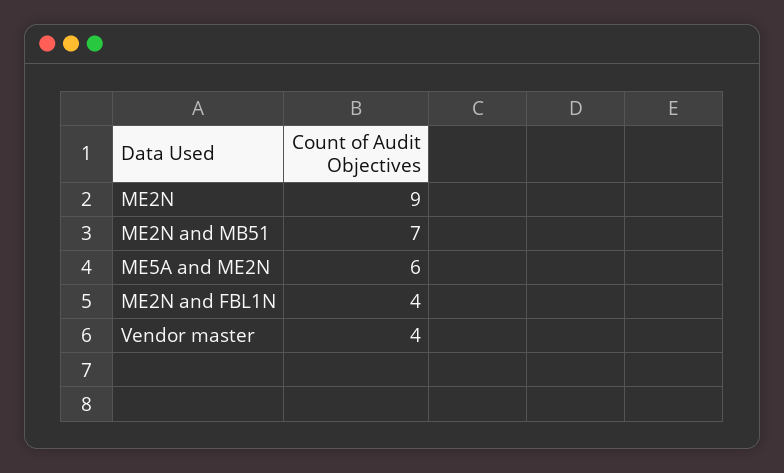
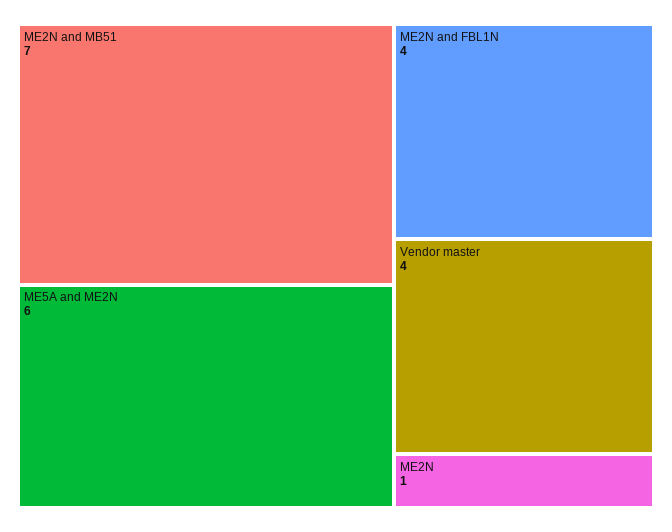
ME2N: 9 -> 1

